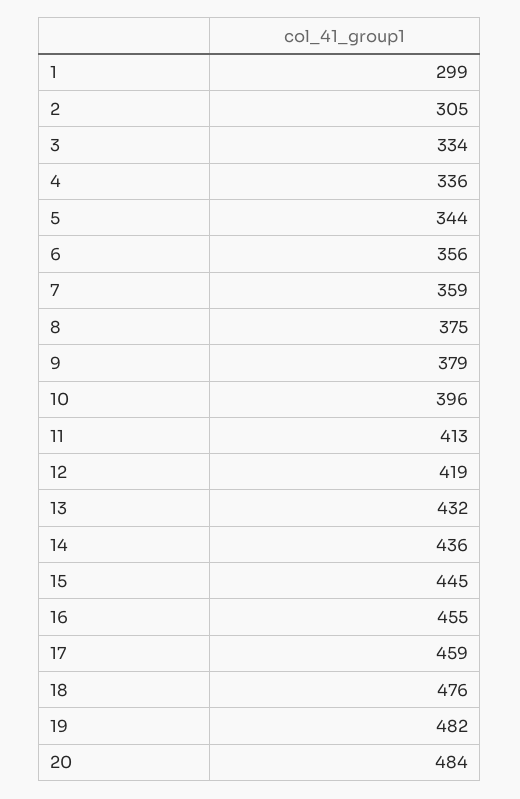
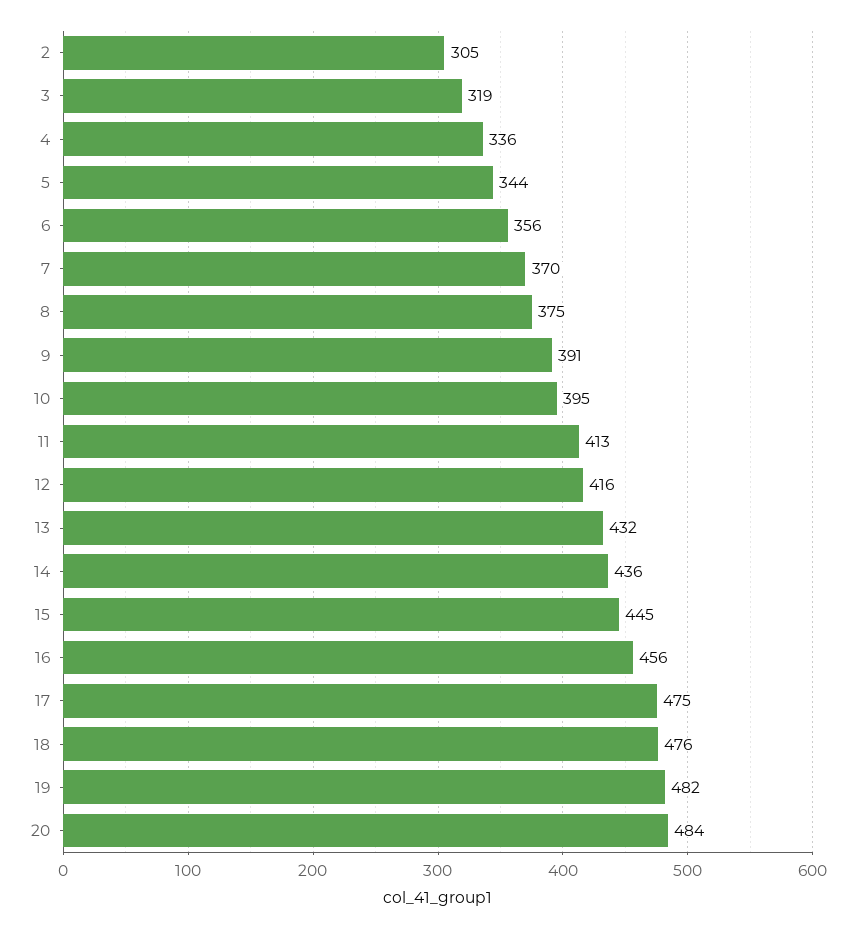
1: 299 -> none
3: 334 -> 319
7: 359 -> 370
9: 379 -> 391
10: 396 -> 395
12: 419 -> 416
16: 455 -> 456
17: 459 -> 475

